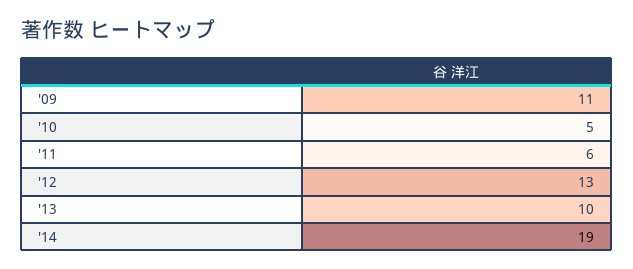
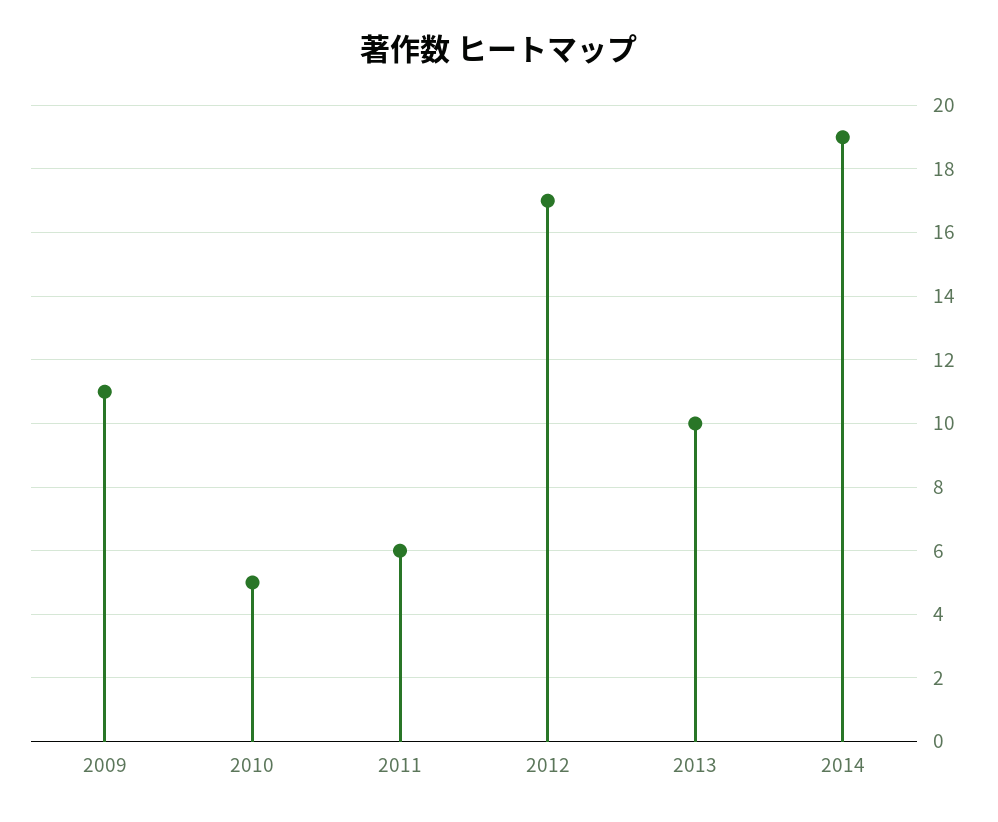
'12: 13 -> 17

